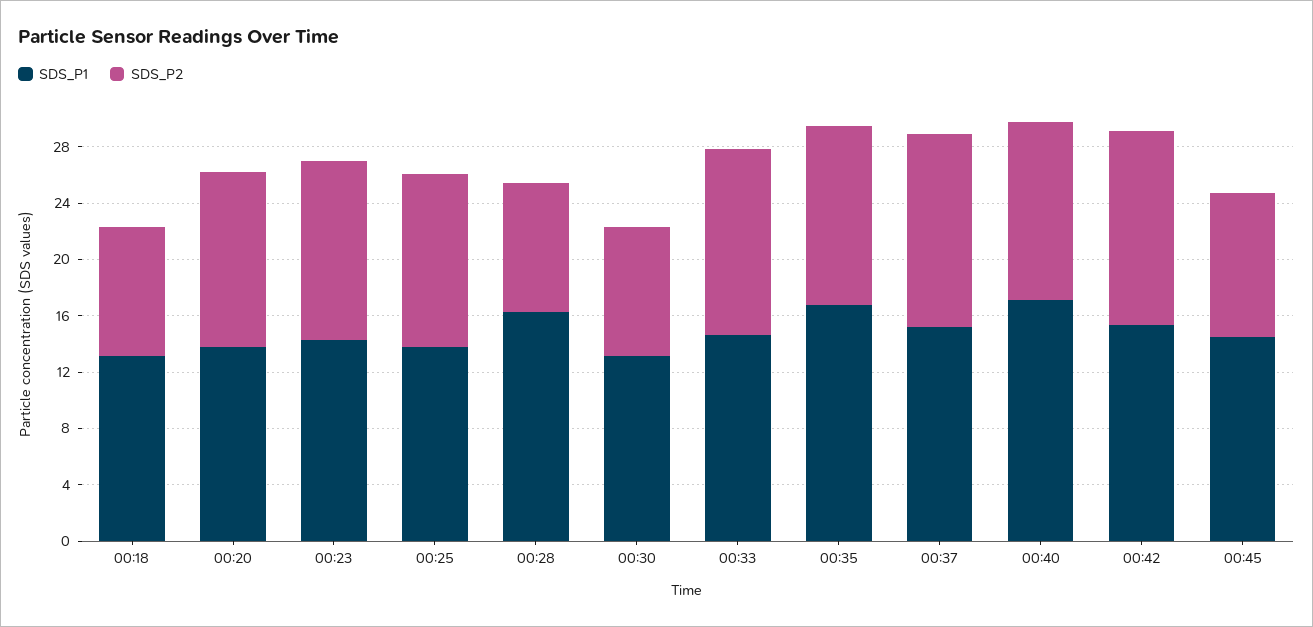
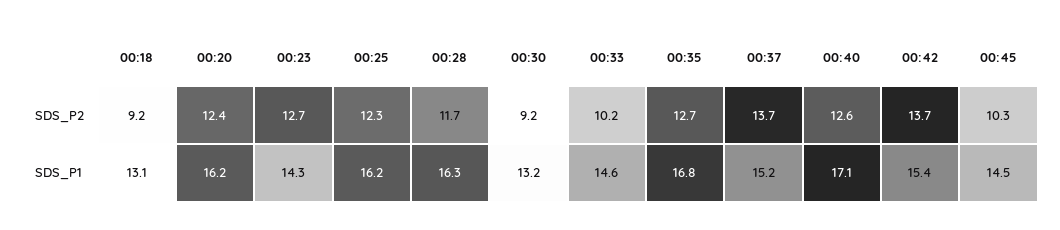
SDS_P1, 00:20: 14 -> 16.2
SDS_P1, 00:25: 14 -> 16.2
SDS_P2, 00:28: 9 -> 11.7
SDS_P2, 00:33: 13 -> 10.2

